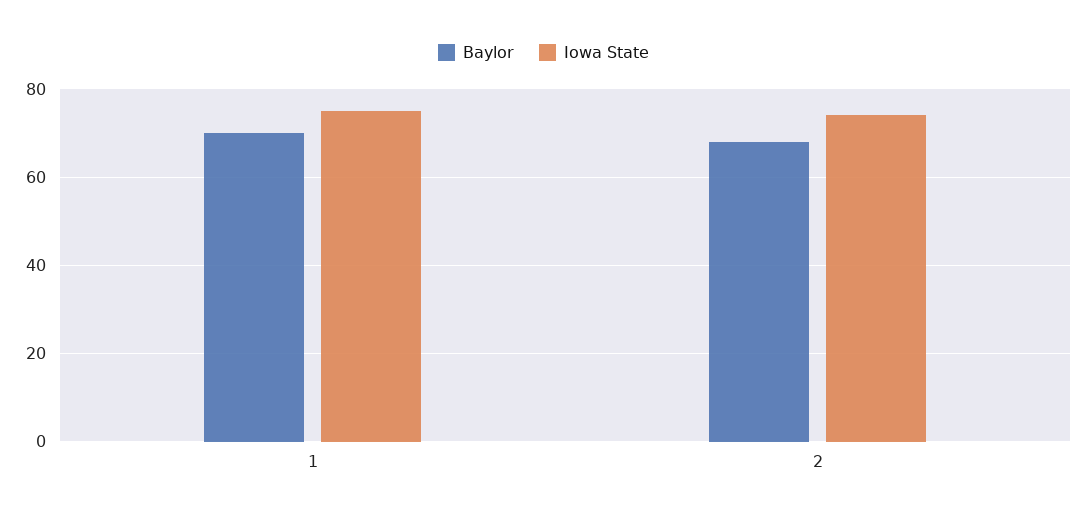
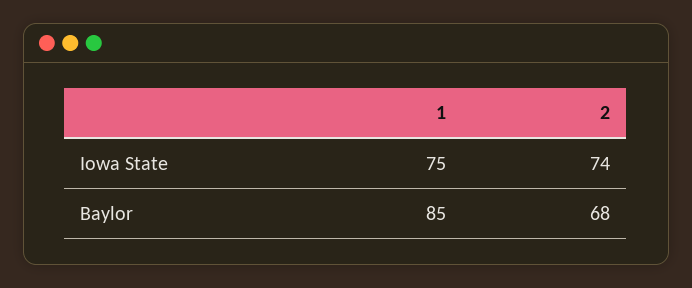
Baylor, 1: 70 -> 85

